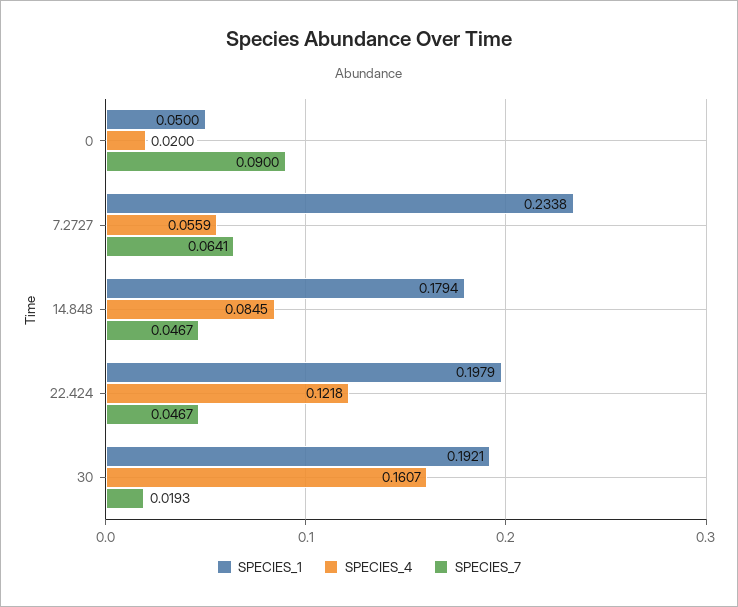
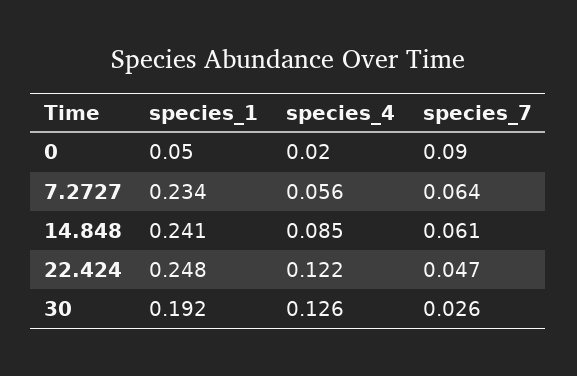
SPECIES_1, 14.848: 0.1794 -> 0.241
SPECIES_7, 14.848: 0.0467 -> 0.061
SPECIES_1, 22.424: 0.1979 -> 0.248
SPECIES_4, 30: 0.1607 -> 0.126
SPECIES_7, 30: 0.0193 -> 0.026

